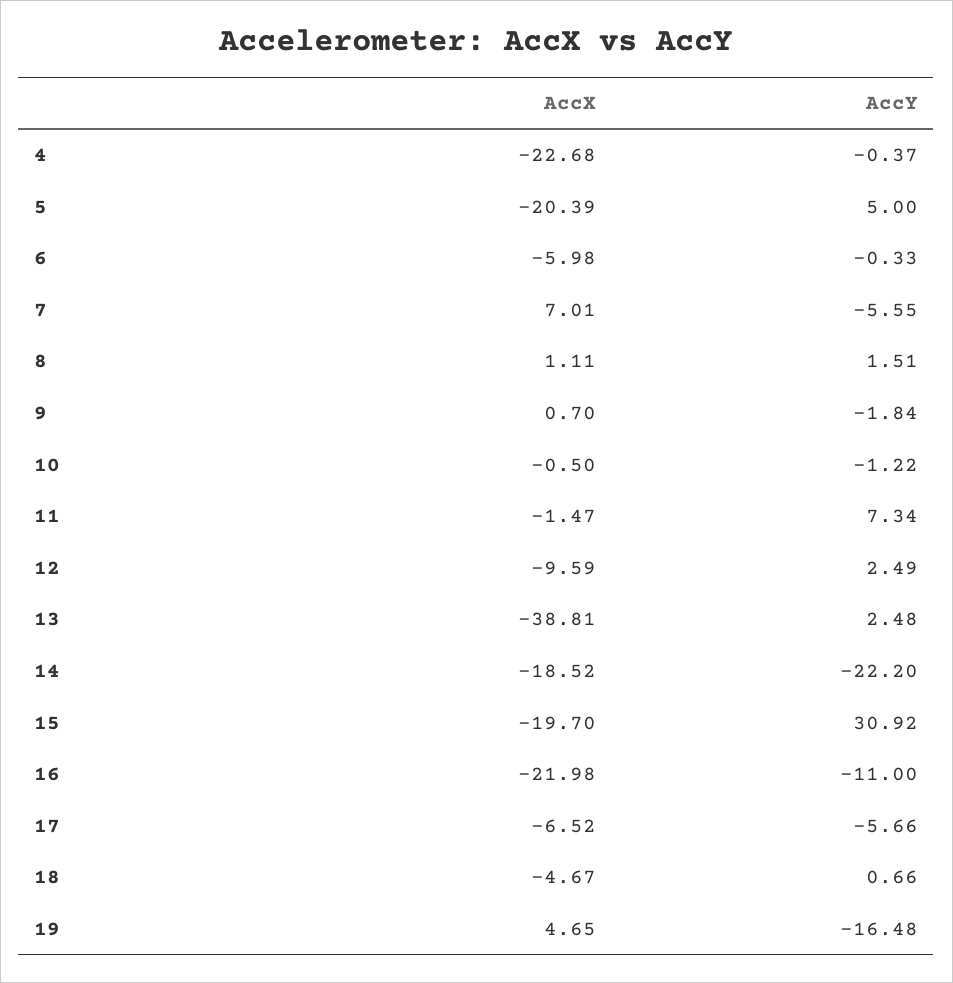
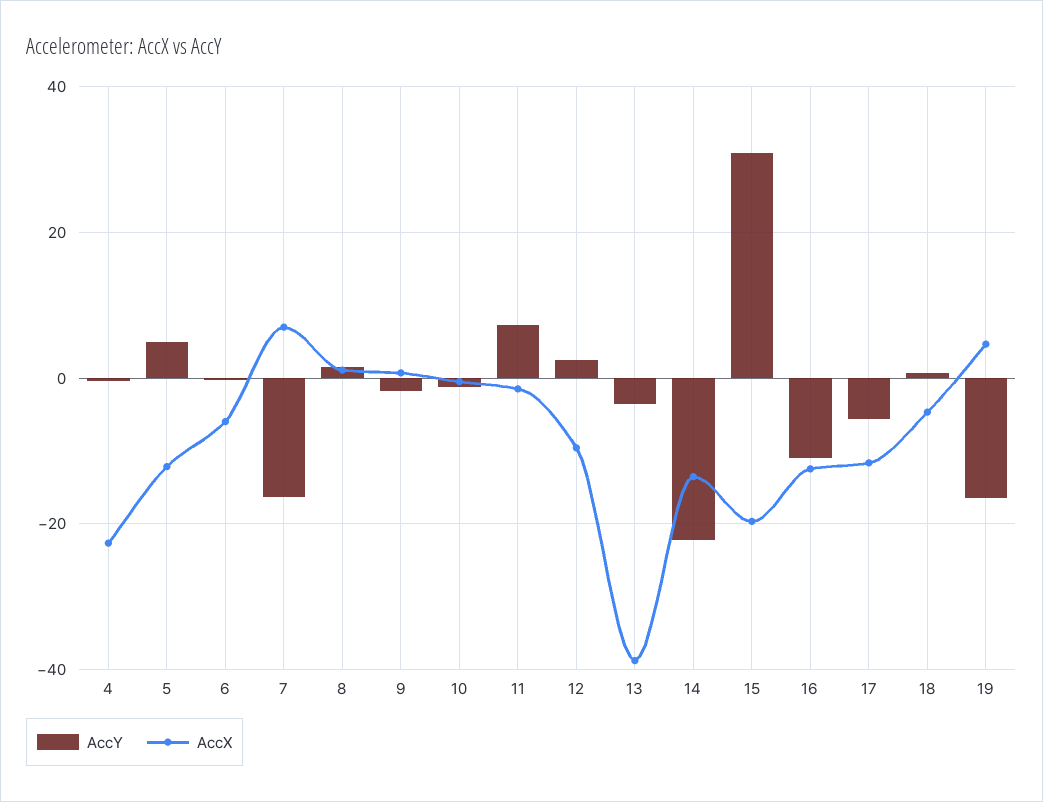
AccX, 5: -20.39 -> -12
AccY, 7: -5.55 -> -16
AccY, 13: 2.48 -> -4
AccX, 14: -18.52 -> -14
AccX, 16: -21.98 -> -12
AccX, 17: -6.52 -> -12

